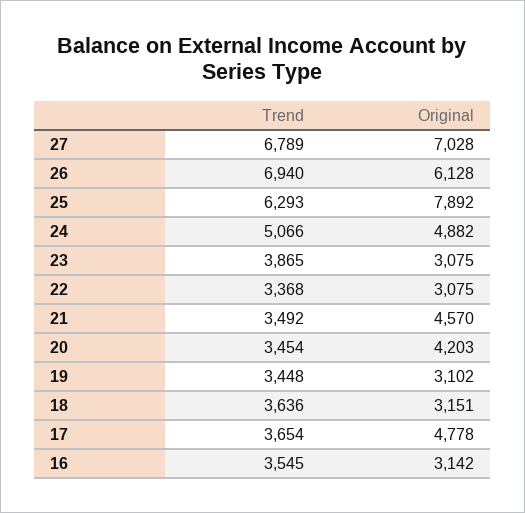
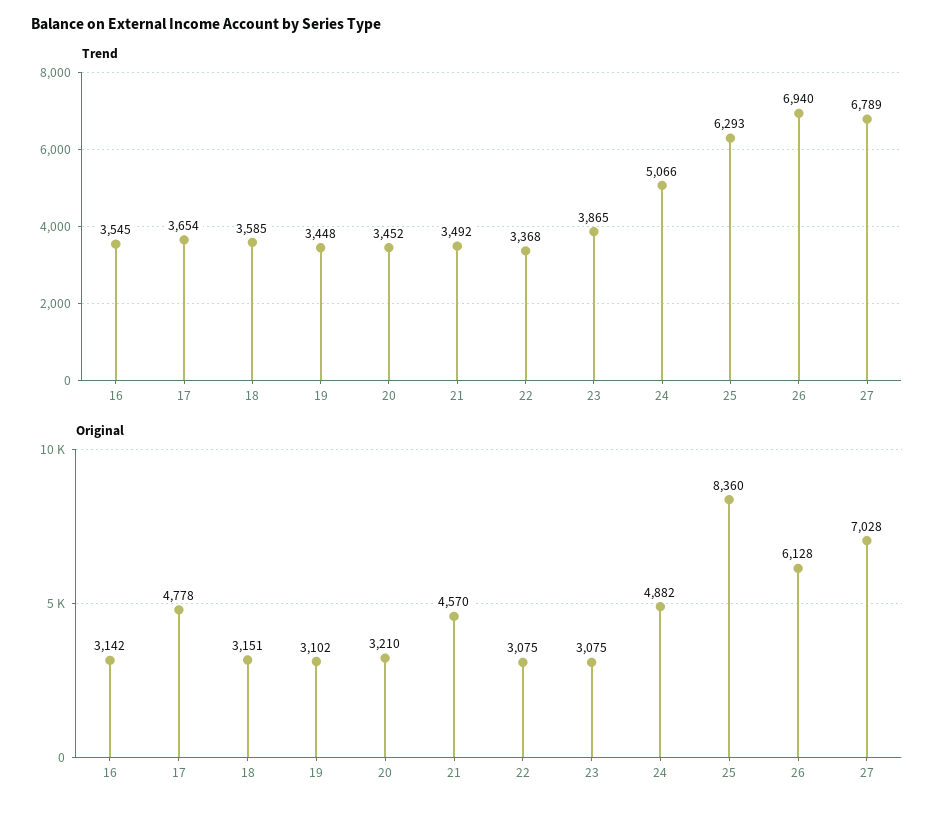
Original, 25: 7892 -> 8360
Trend, 20: 3454 -> 3452
Original, 20: 4203 -> 3210
Trend, 18: 3636 -> 3585

